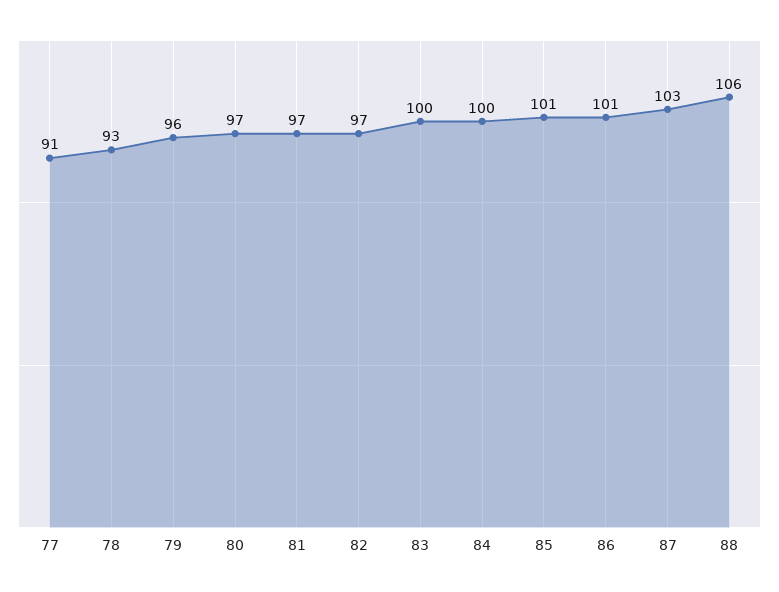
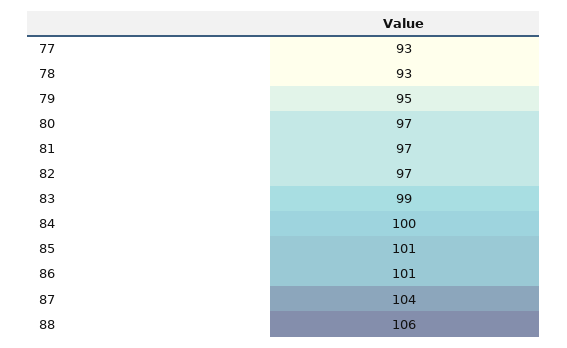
77: 91 -> 93
79: 96 -> 95
83: 100 -> 99
87: 103 -> 104

